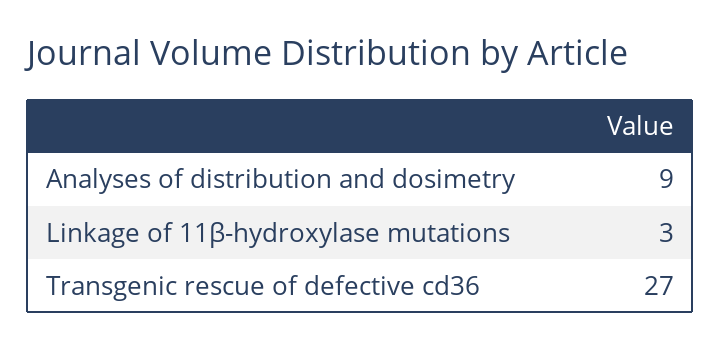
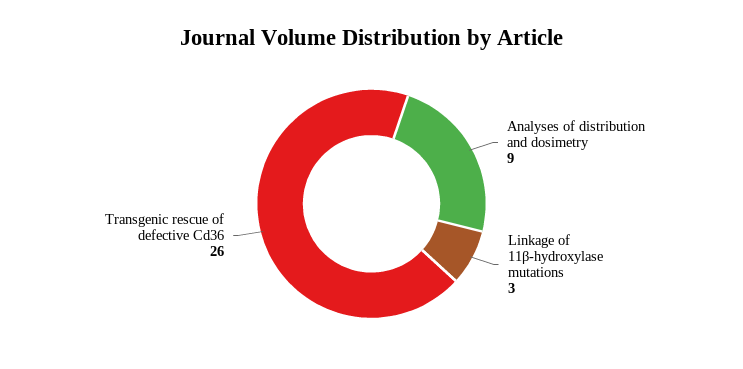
Transgenic rescue of defective cd36: 27 -> 26

